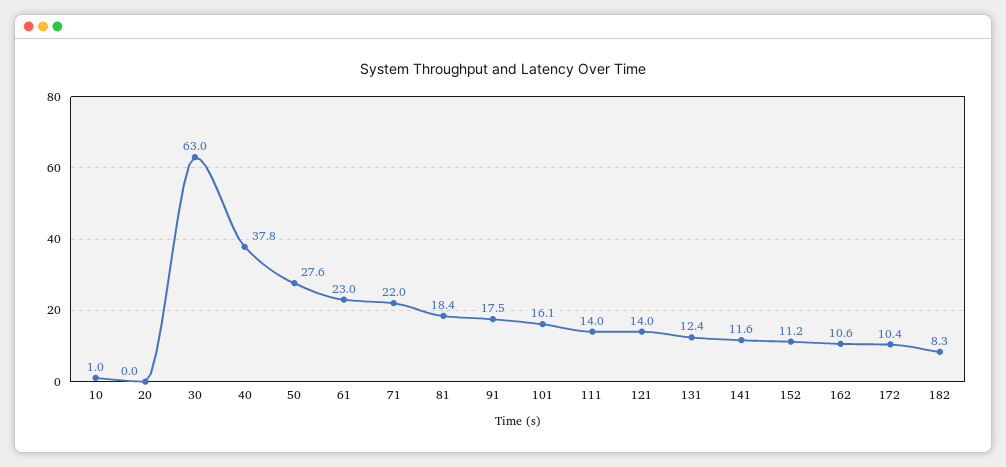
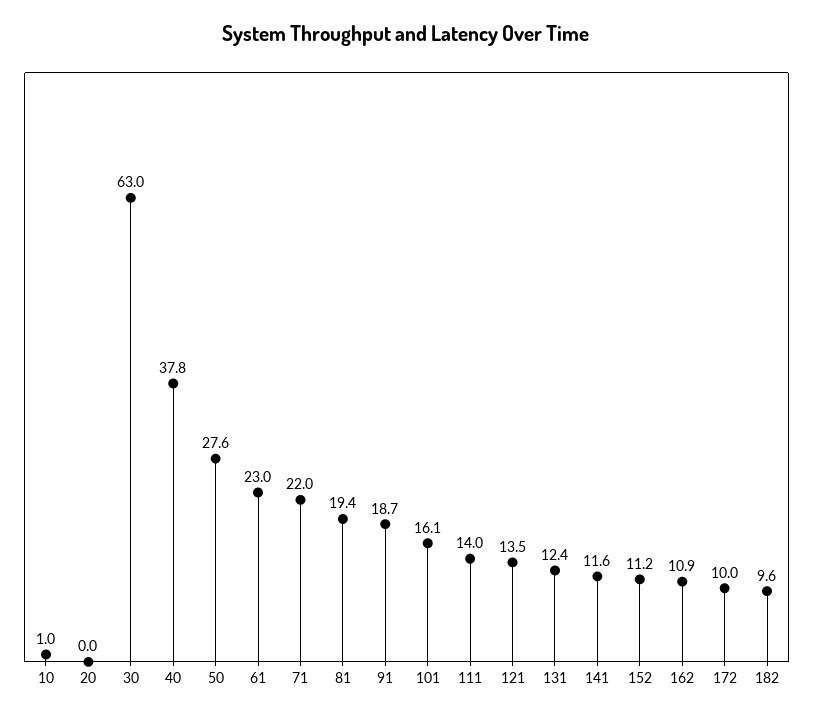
81: 18.4 -> 19.4
91: 17.5 -> 18.7
121: 14 -> 13.5
162: 10.6 -> 10.9
172: 10.4 -> 10
182: 8.3 -> 9.6

